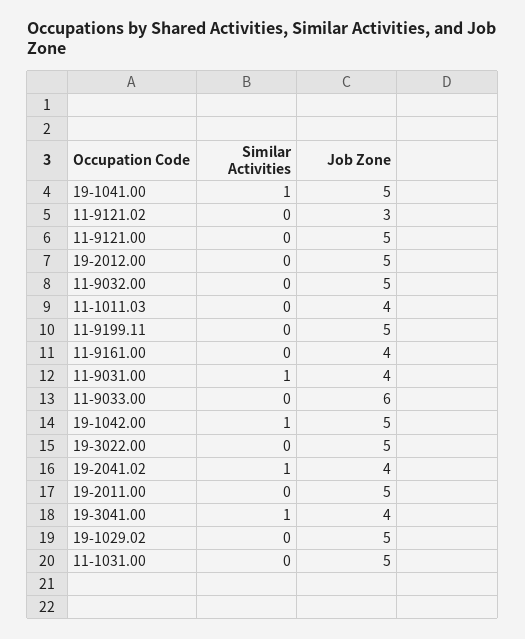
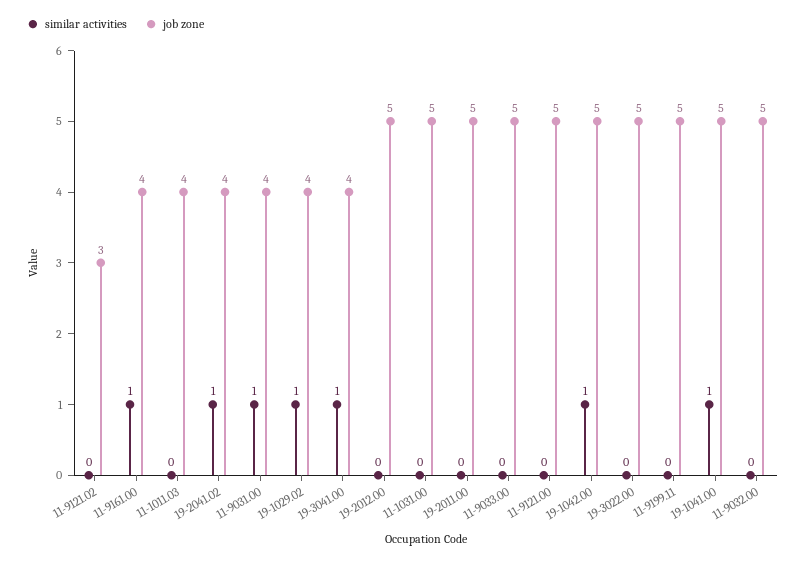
Similar Activities, 11-9161.00: 0 -> 1
Job Zone, 11-9033.00: 6 -> 5
Similar Activities, 19-1029.02: 0 -> 1
Job Zone, 19-1029.02: 5 -> 4

